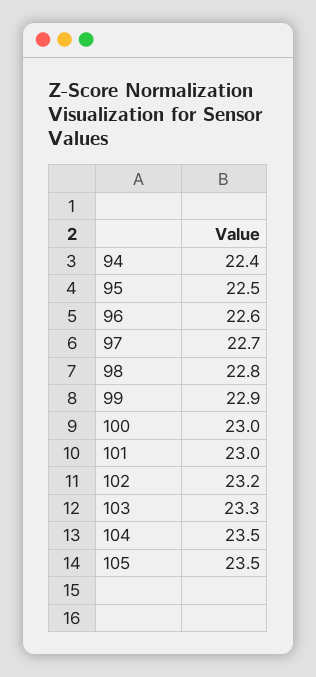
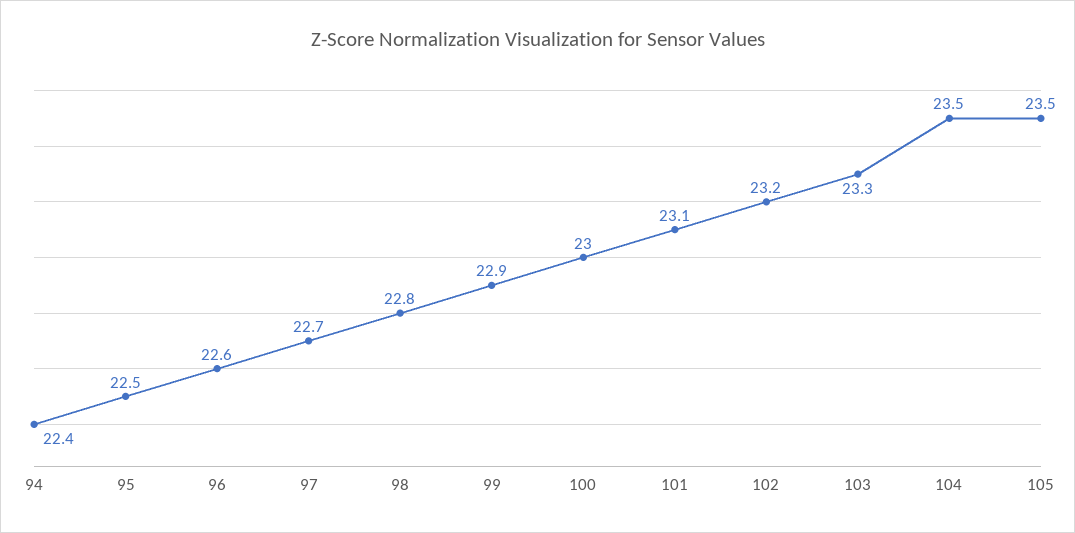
101: 23 -> 23.1

